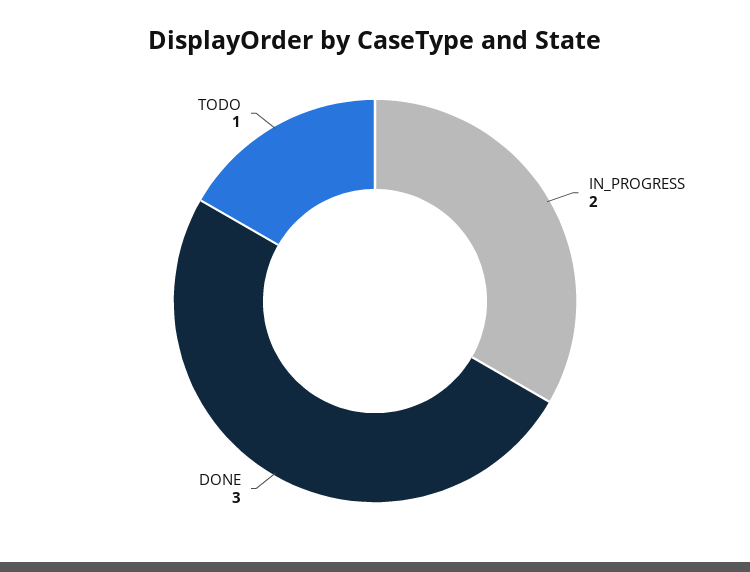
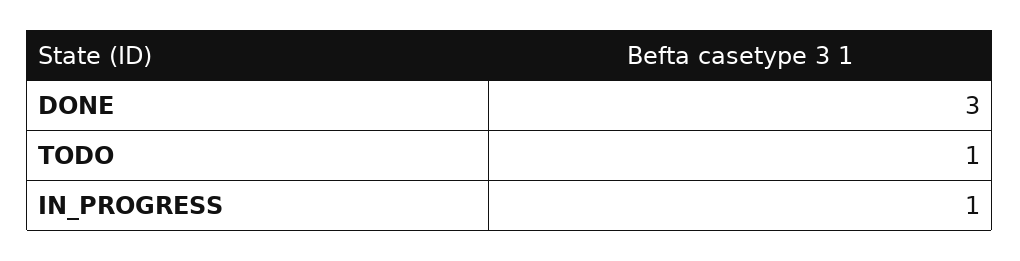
IN_PROGRESS: 2 -> 1

